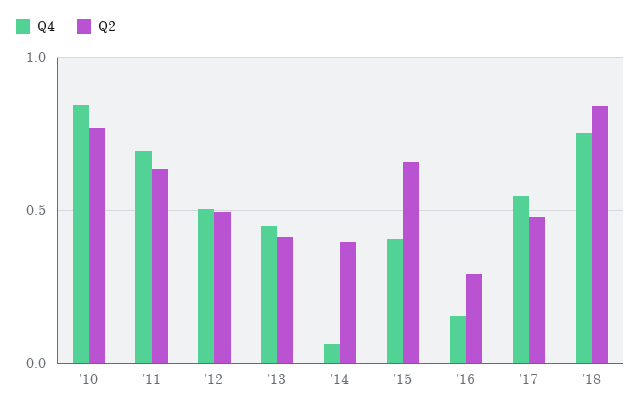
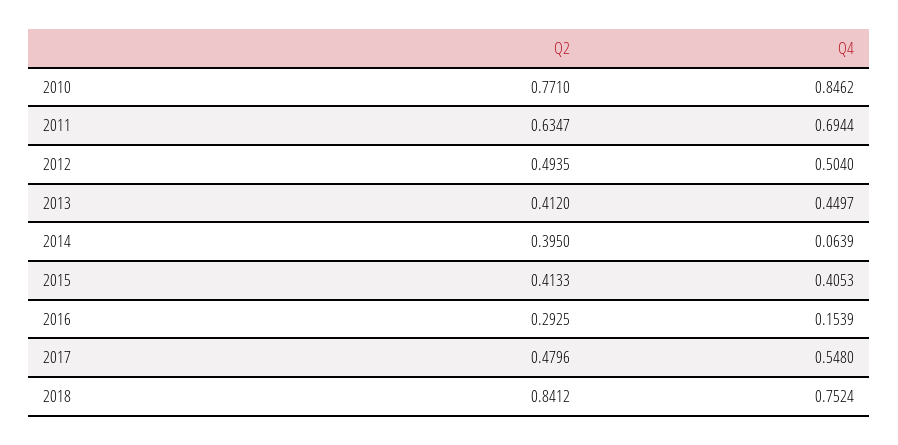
Q2, '15: 0.65 -> 0.4133

